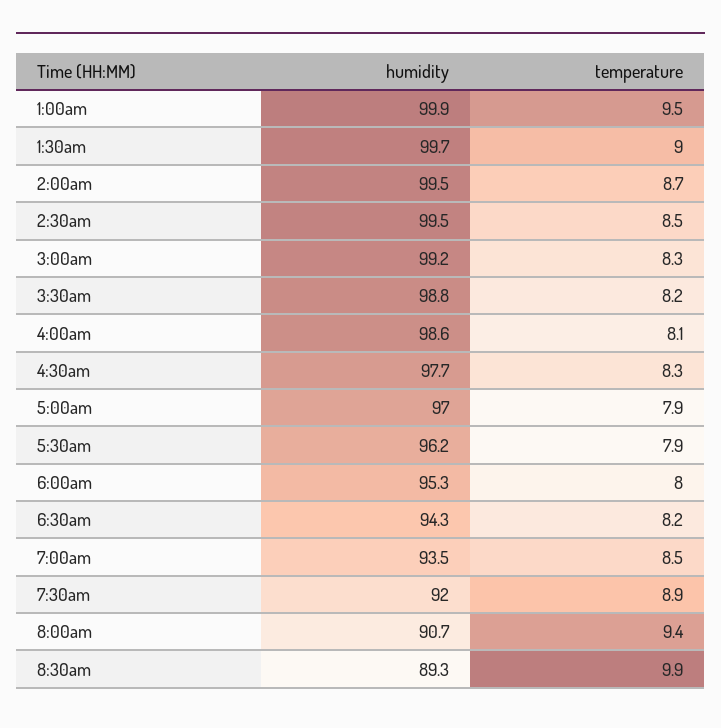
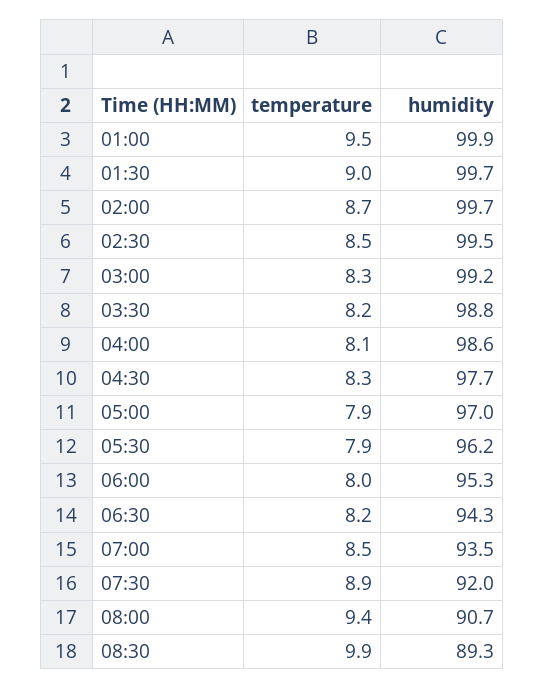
humidity, 2:00am: 99.5 -> 99.7

